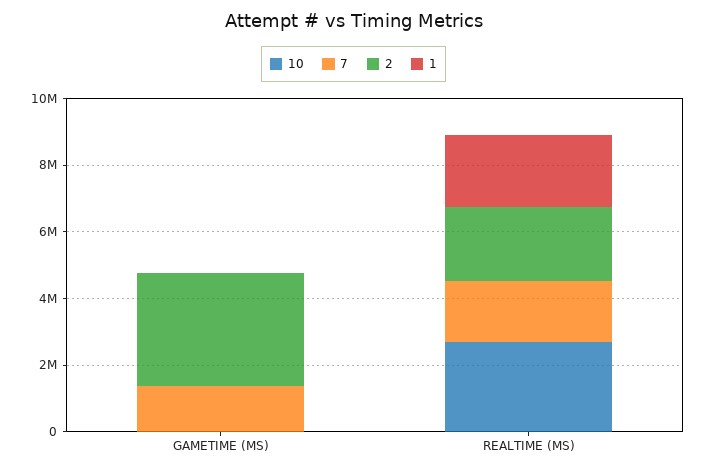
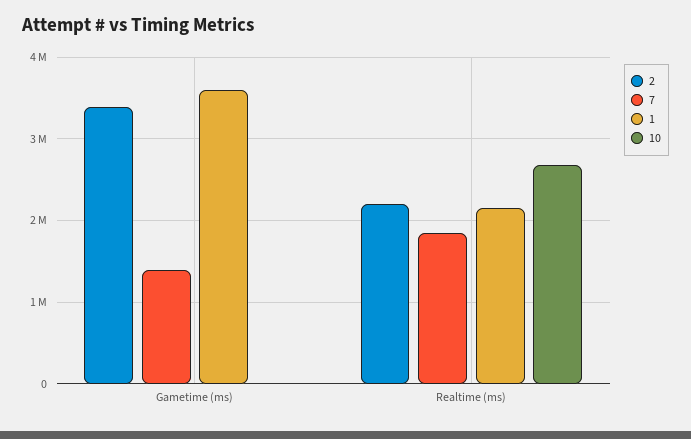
1, GAMETIME (MS): 0 -> 3600000

